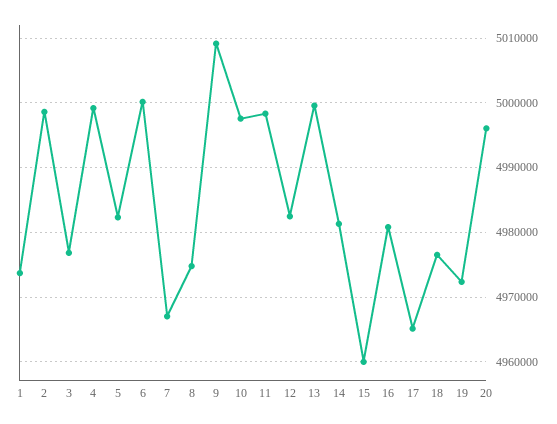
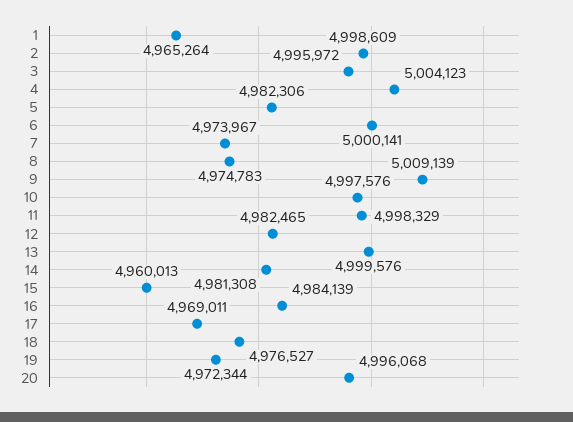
1: 4974000 -> 4965264
3: 4977000 -> 4995972
4: 4999000 -> 5004123
7: 4967000 -> 4973967
16: 4981000 -> 4984139
17: 4965000 -> 4969011

